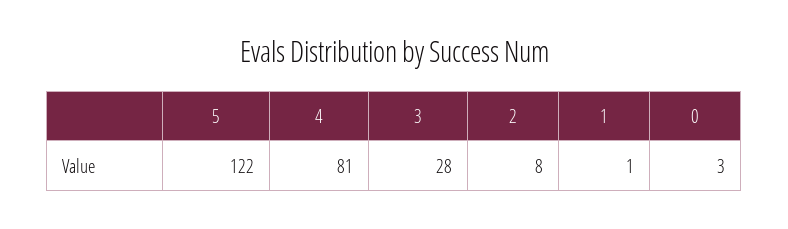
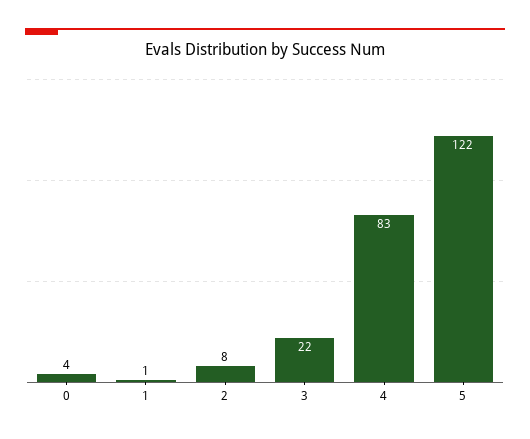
4: 81 -> 83
3: 28 -> 22
0: 3 -> 4

